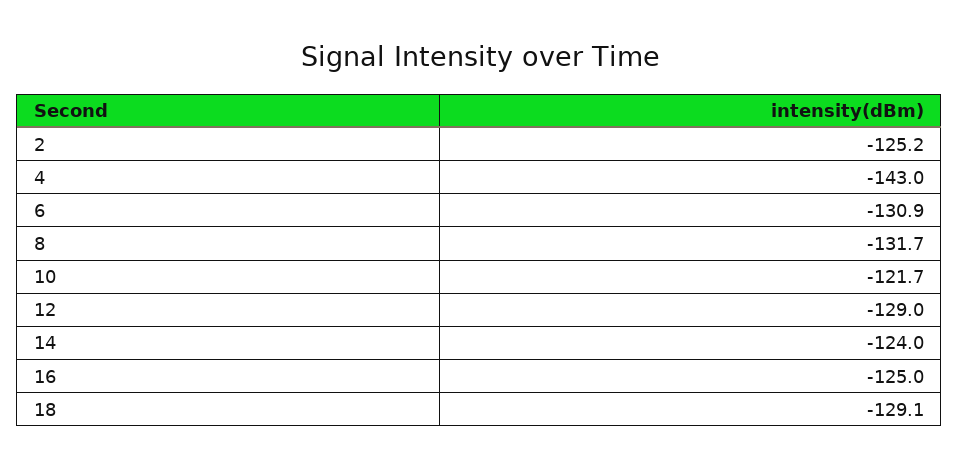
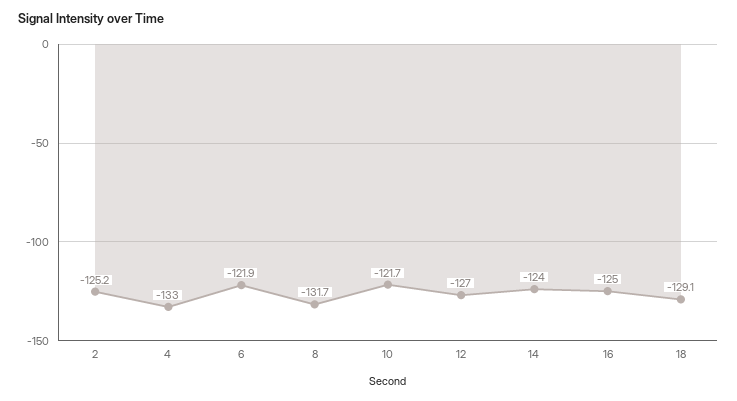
4: -143 -> -133
6: -130.9 -> -121.9
12: -129 -> -127

